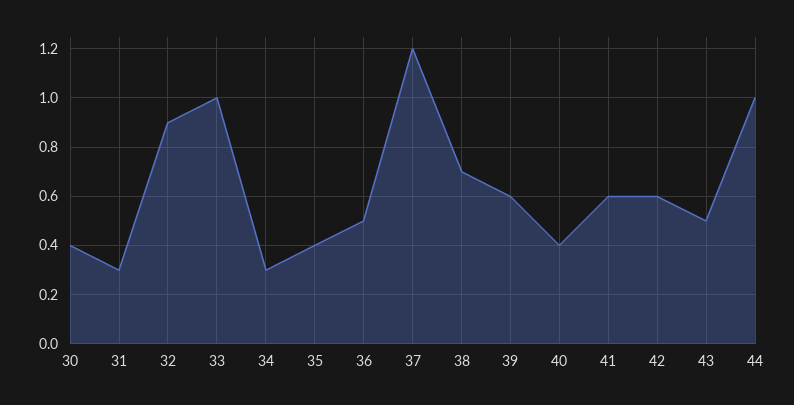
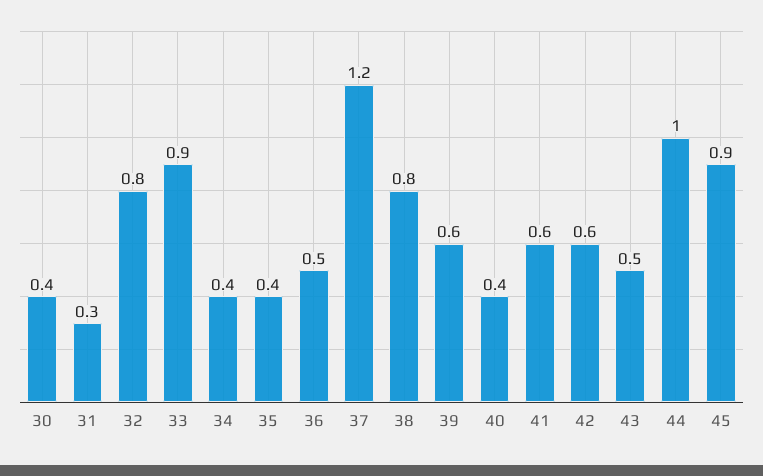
32: 0.9 -> 0.8
33: 1 -> 0.9
34: 0.3 -> 0.4
38: 0.7 -> 0.8
45: none -> 0.9

